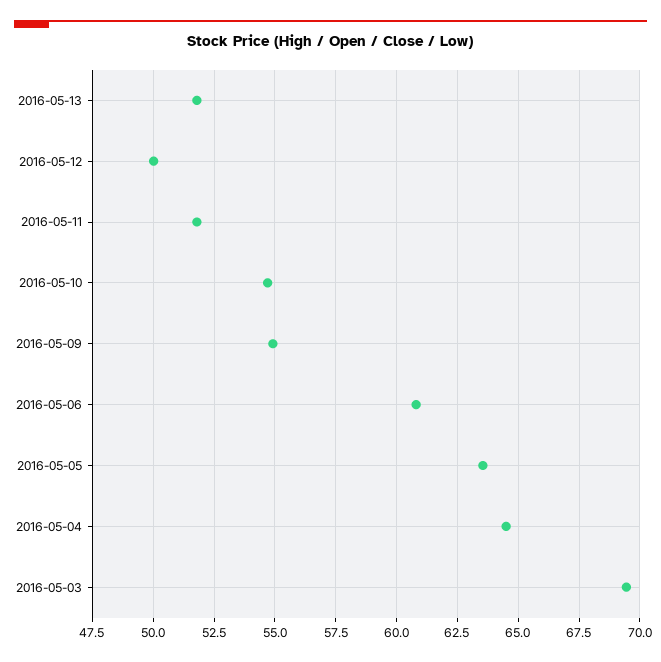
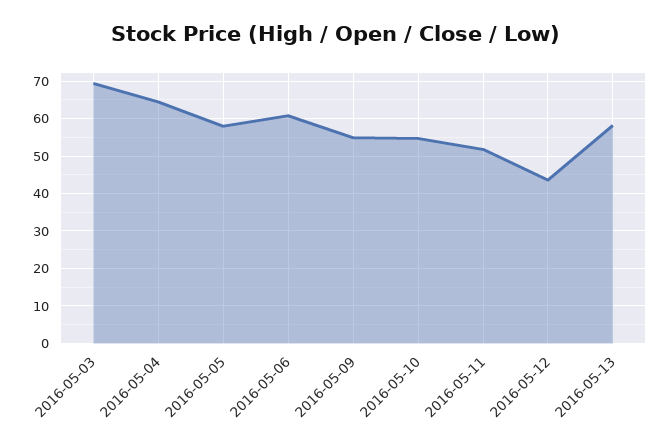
2016-05-13: 51.75 -> 58
2016-05-12: 50 -> 44
2016-05-05: 63.5 -> 58

